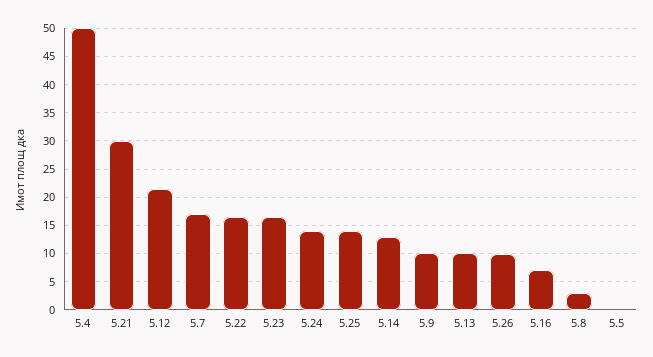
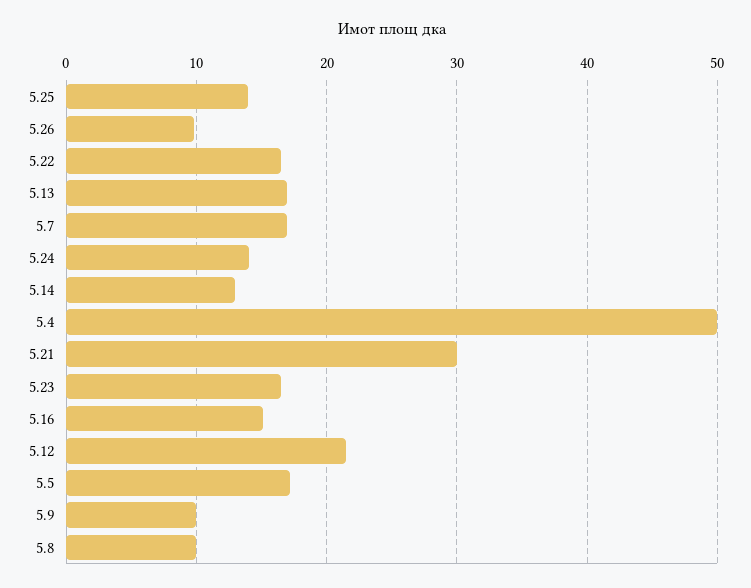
5.13: 10 -> 17
5.16: 7.5 -> 15
5.8: 2.5 -> 10
5.5: 0 -> 17

